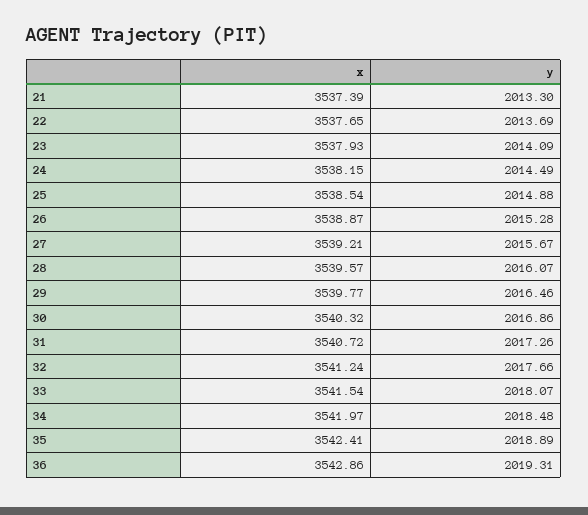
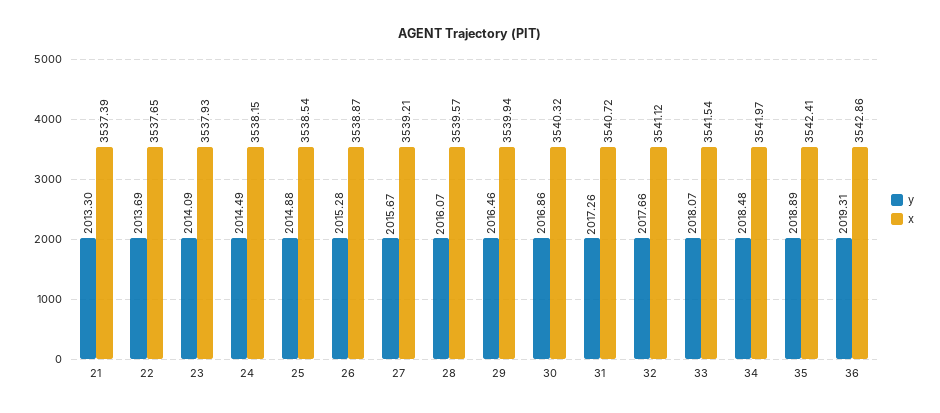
x, 29: 3539.77 -> 3539.94
x, 32: 3541.24 -> 3541.12

